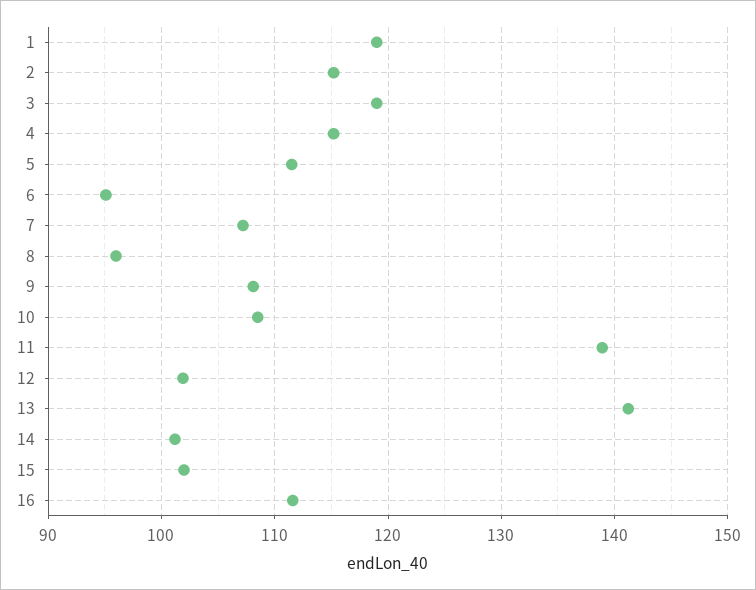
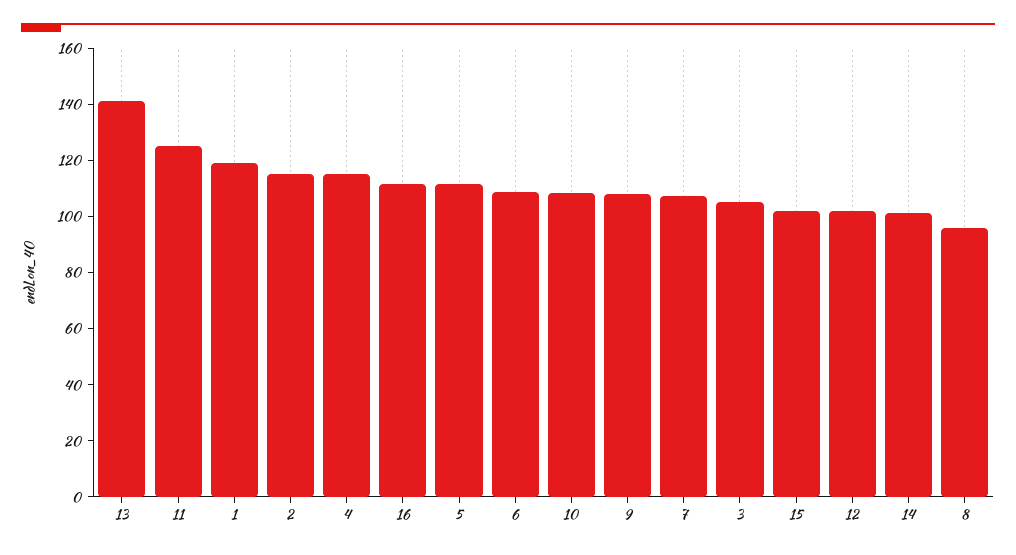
3: 119 -> 105
6: 95 -> 110
11: 139 -> 125

